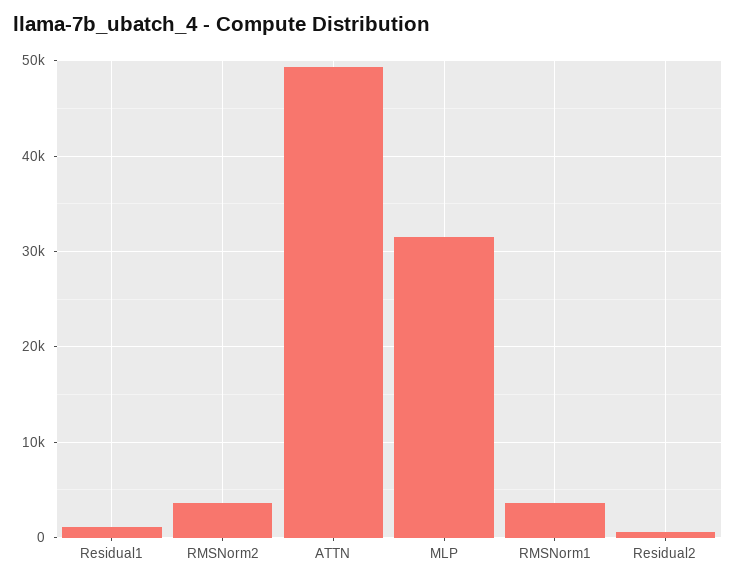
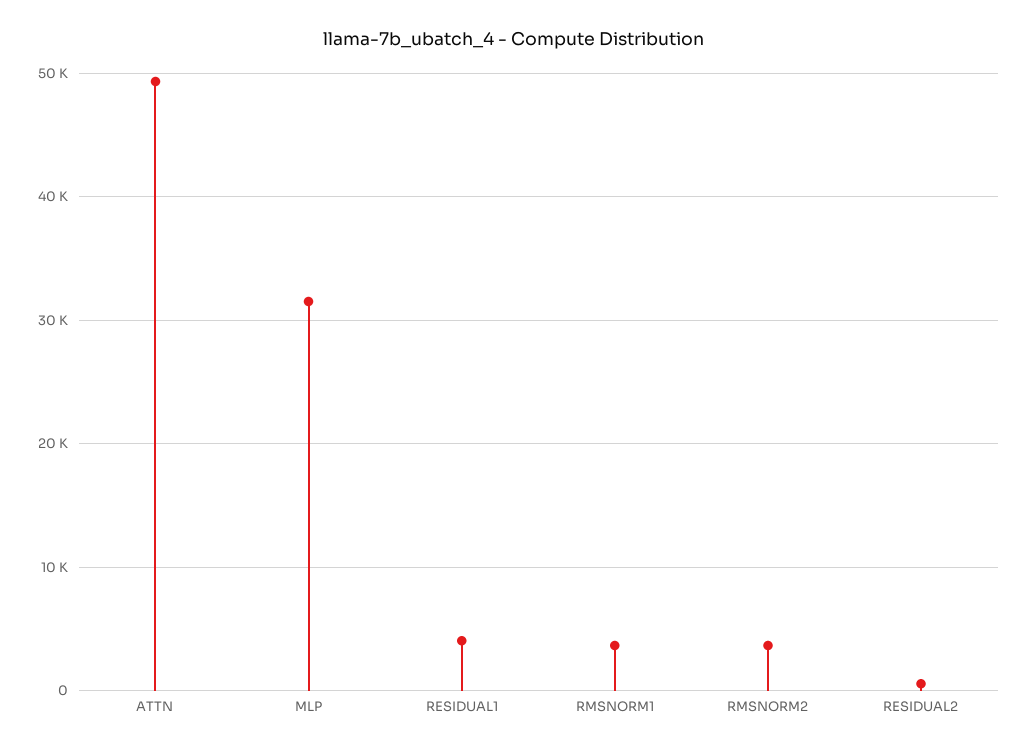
Residual1: 1000 -> 4000

